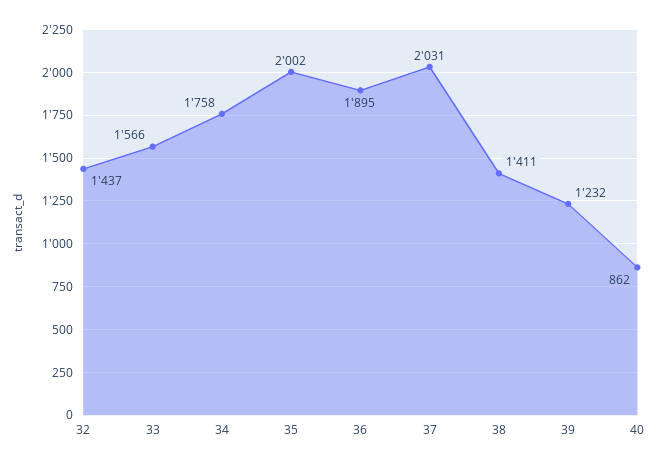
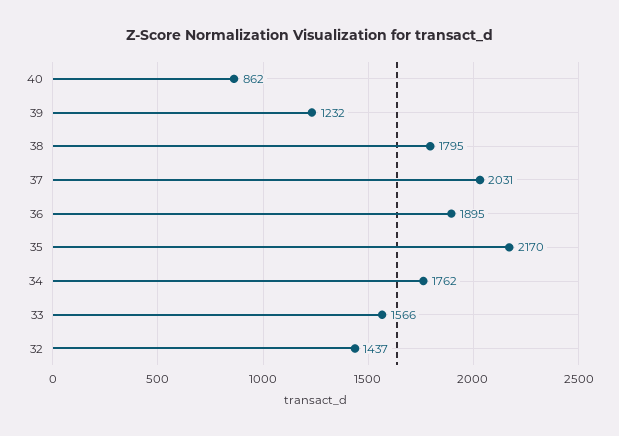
34: 1758 -> 1762
35: 2002 -> 2170
38: 1411 -> 1795

